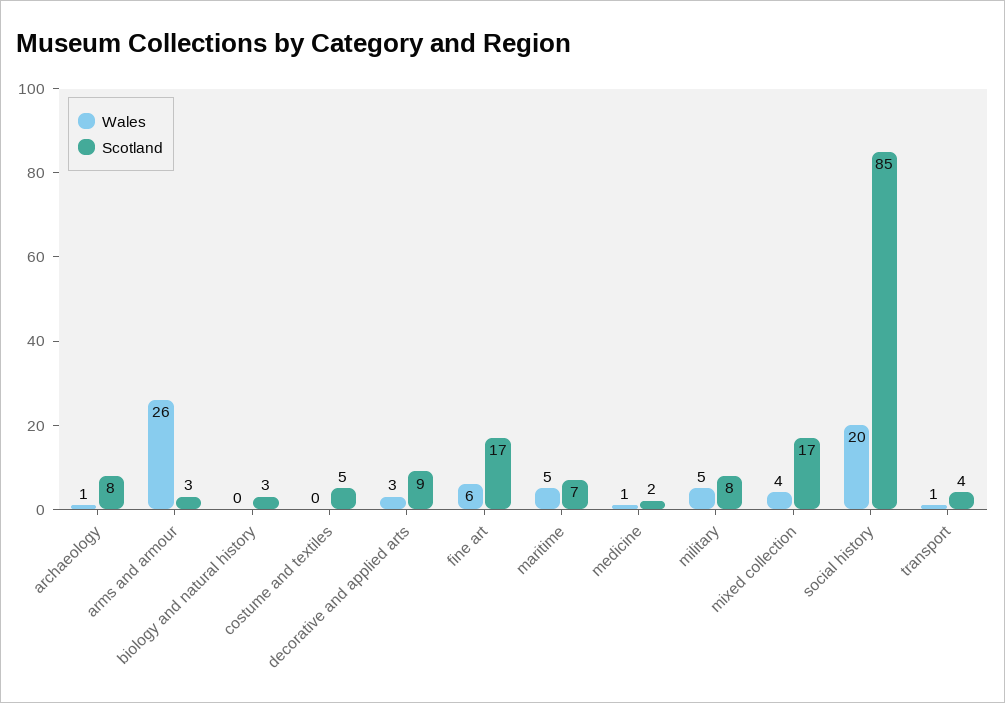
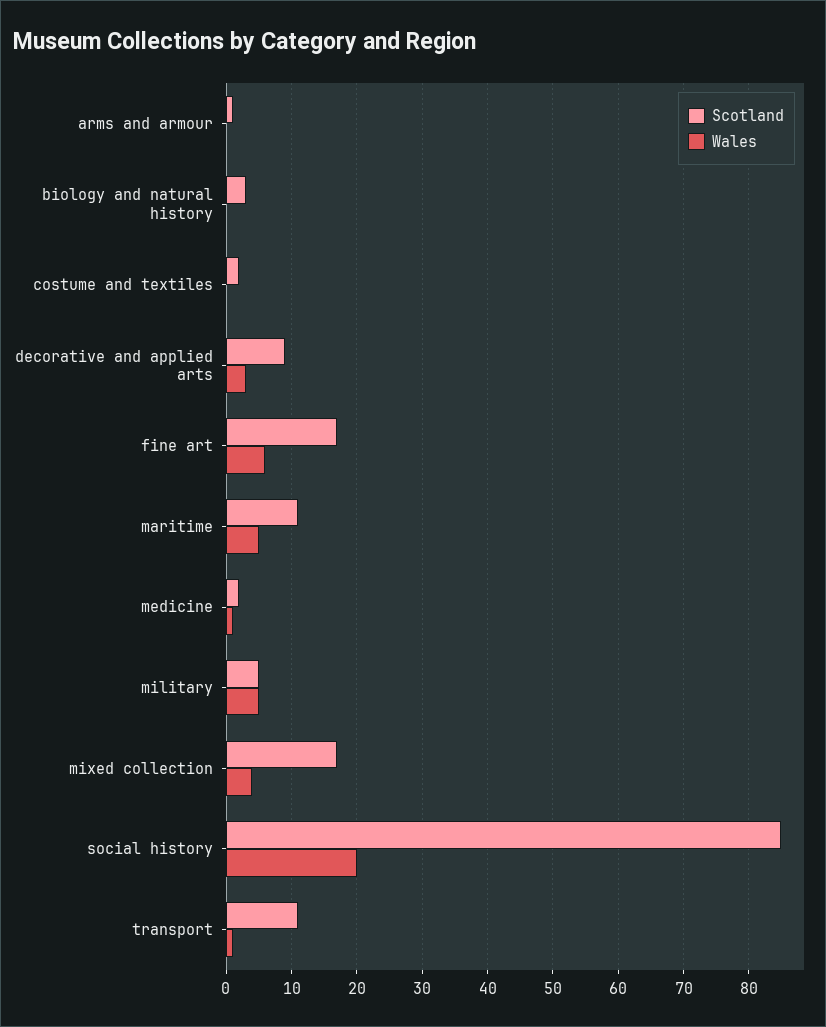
Wales, archaeology: 1 -> none
Scotland, archaeology: 8 -> none
Wales, arms and armour: 26 -> 0
Scotland, arms and armour: 3 -> 1
Scotland, costume and textiles: 5 -> 2
Scotland, maritime: 7 -> 11
Scotland, military: 8 -> 5
Scotland, transport: 4 -> 11

